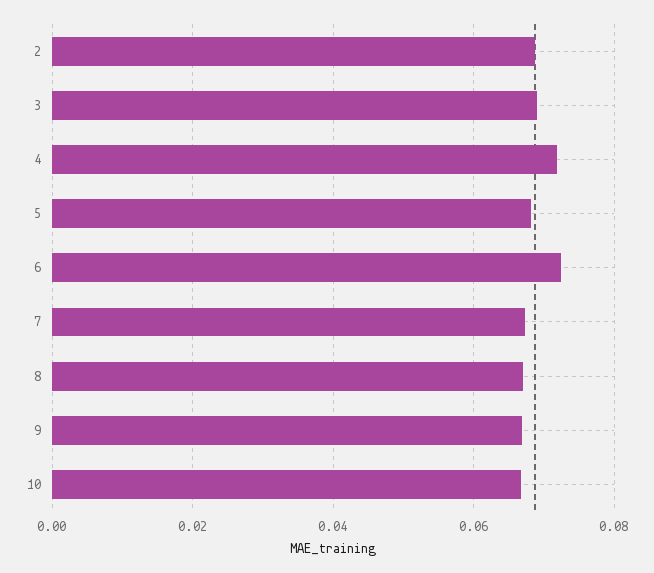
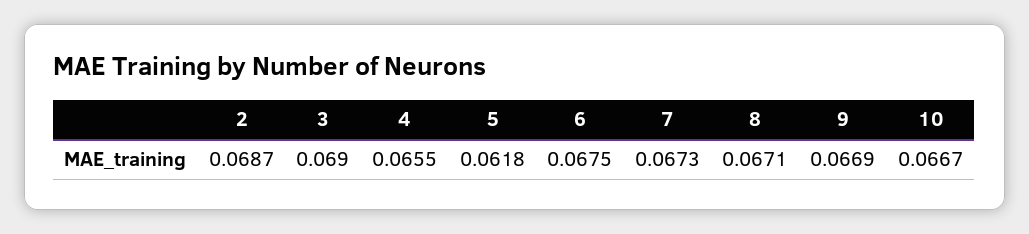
4: 0.072 -> 0.0655
5: 0.068 -> 0.0618
6: 0.072 -> 0.0675

